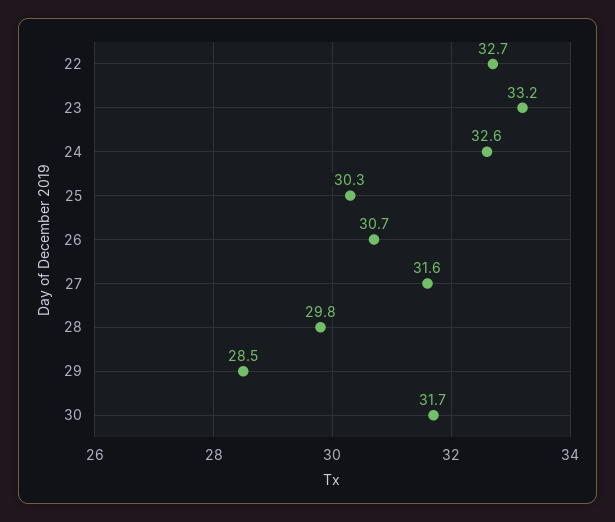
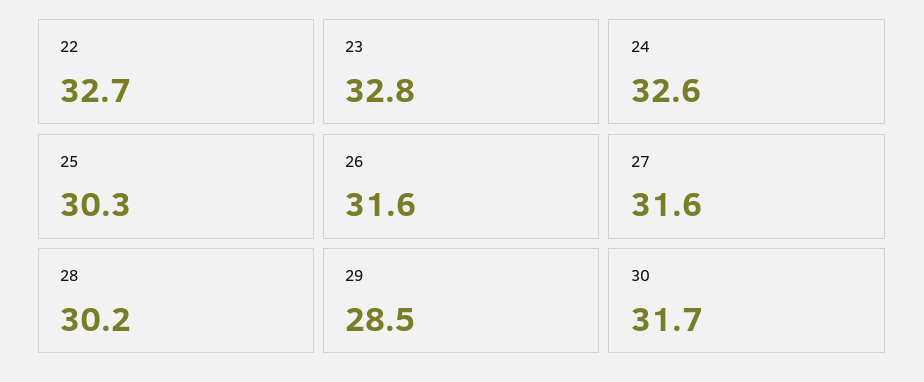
23: 33.2 -> 32.8
26: 30.7 -> 31.6
28: 29.8 -> 30.2

